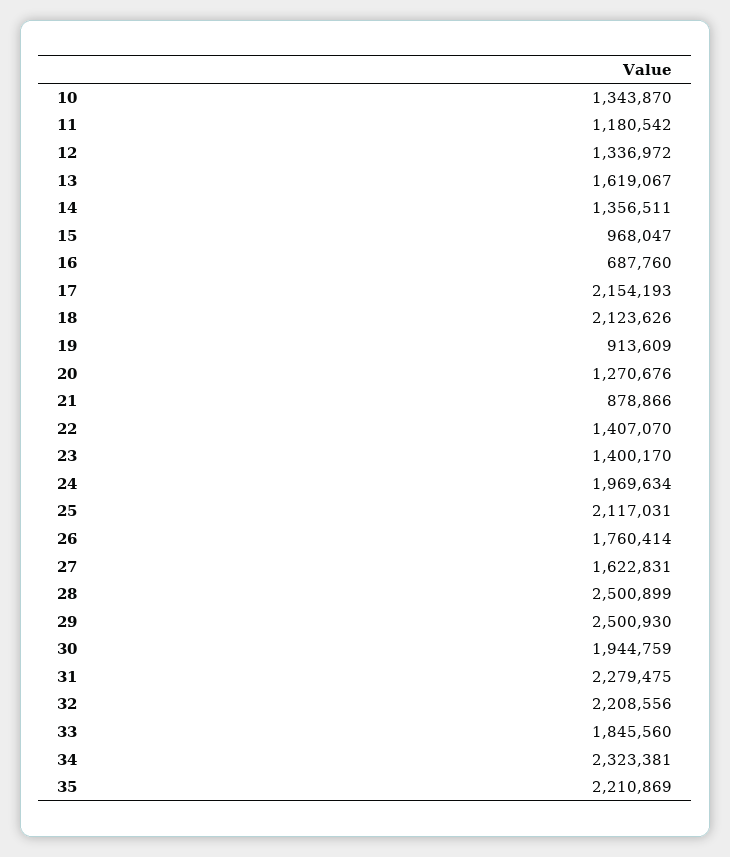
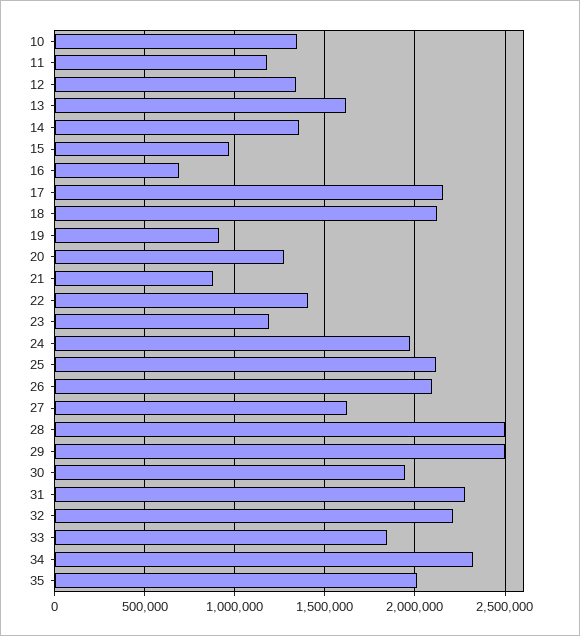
23: 1400170 -> 1200000
26: 1760414 -> 2100000
35: 2210869 -> 2000000

